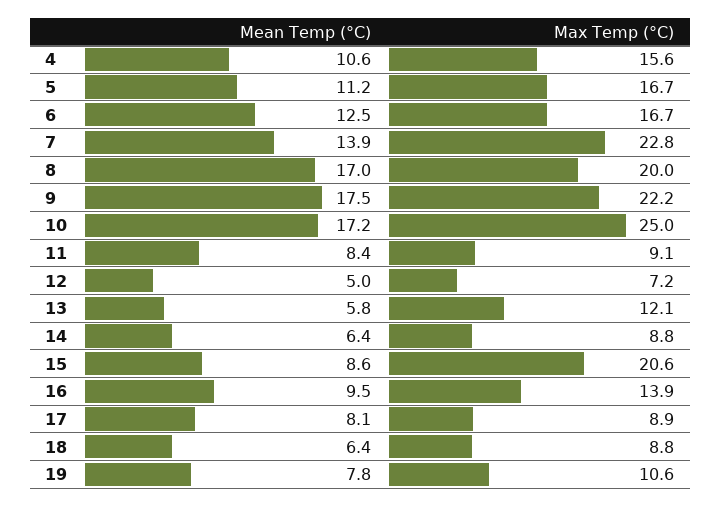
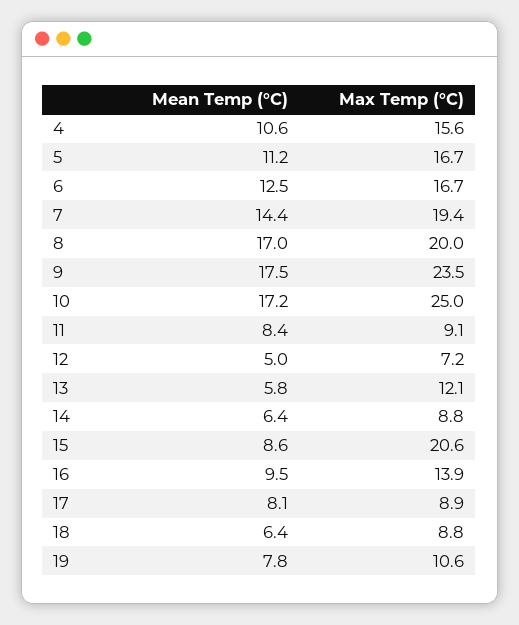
Mean Temp (°C), 7: 13.9 -> 14.4
Max Temp (°C), 7: 22.8 -> 19.4
Max Temp (°C), 9: 22.2 -> 23.5

